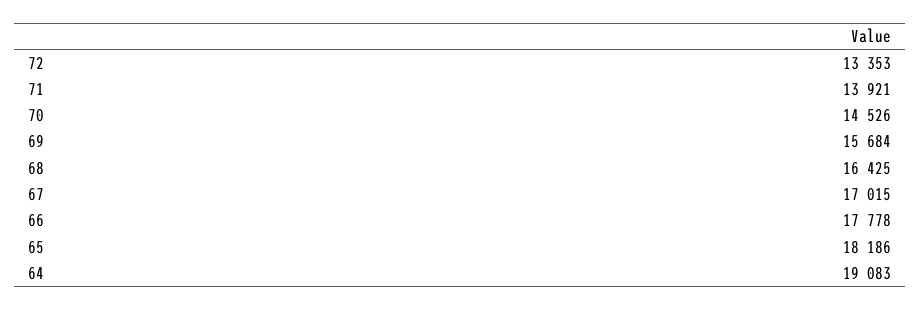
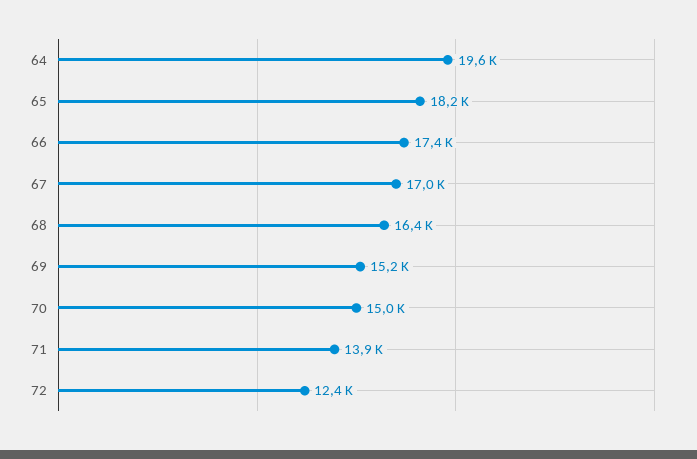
72: 13353 -> 12400
70: 14526 -> 15000
69: 15684 -> 15200
66: 17778 -> 17400
64: 19083 -> 19600

